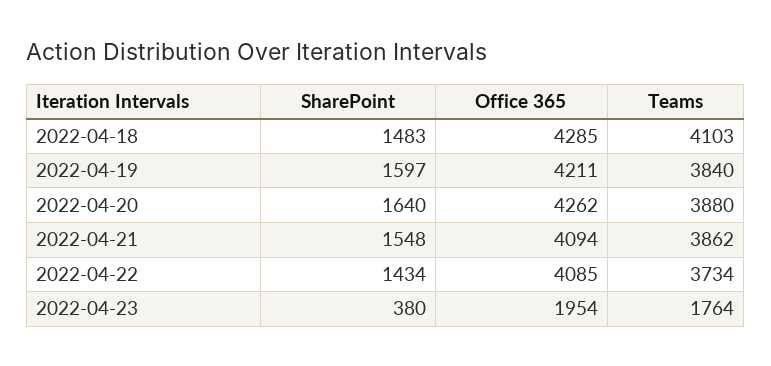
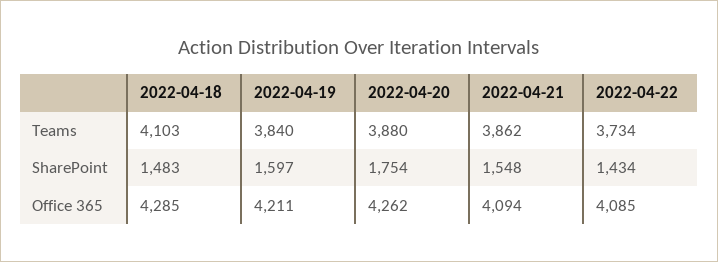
SharePoint, 2022-04-20: 1640 -> 1754
SharePoint, 2022-04-23: 380 -> none
Office 365, 2022-04-23: 1954 -> none
Teams, 2022-04-23: 1764 -> none

